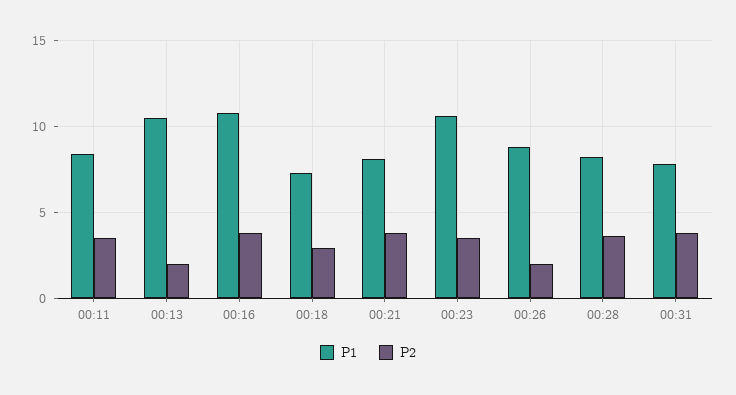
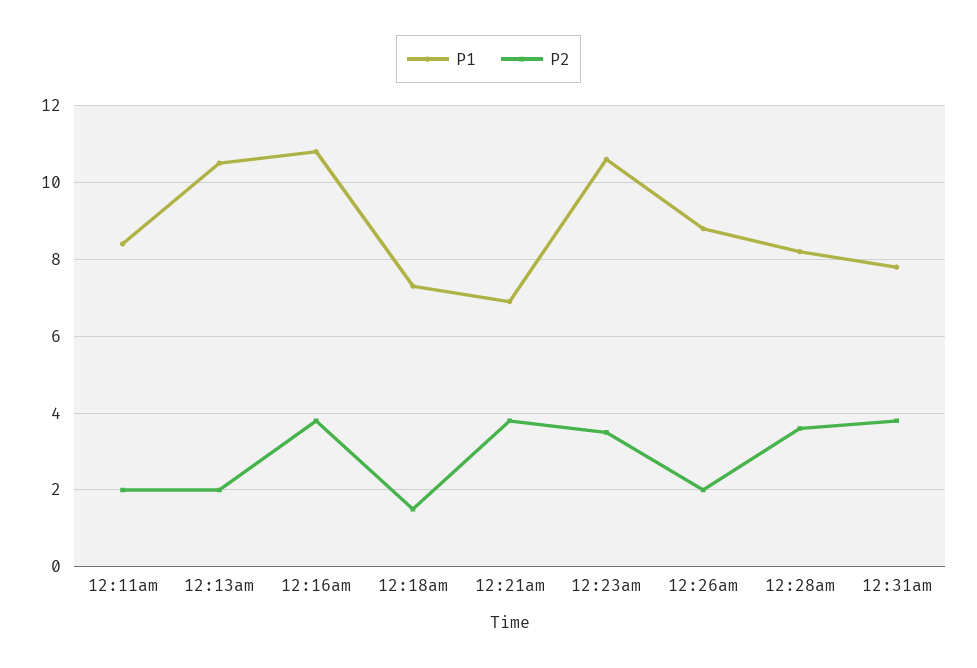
P2, 00:11: 3.5 -> 2
P2, 00:18: 3 -> 1.5
P1, 00:21: 8 -> 7

